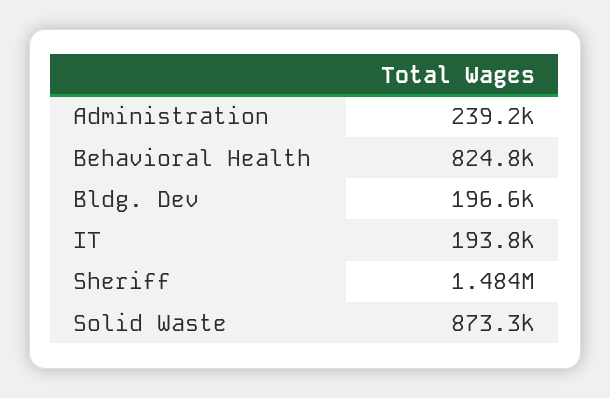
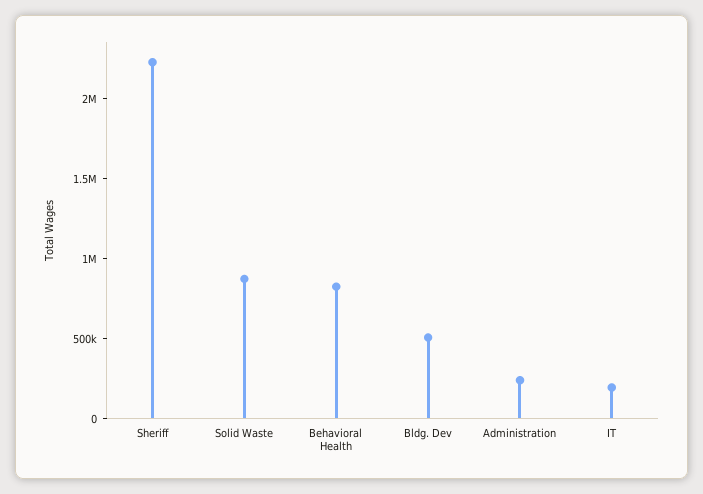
Bldg. Dev: 196600 -> 500000
Sheriff: 1484000 -> 2200000

